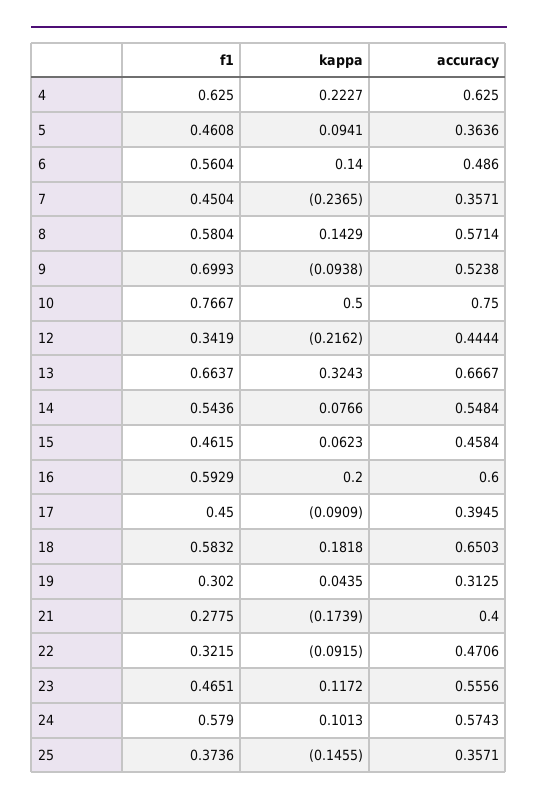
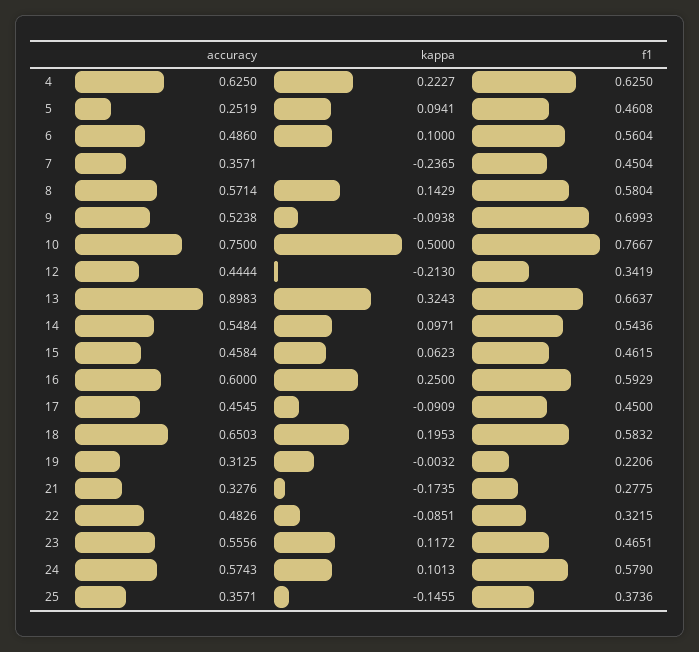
accuracy, 5: 0.3636 -> 0.2519
kappa, 6: 0.14 -> 0.1
kappa, 12: -0.2162 -> -0.213
accuracy, 13: 0.6667 -> 0.8983
kappa, 14: 0.0766 -> 0.0971
kappa, 16: 0.2 -> 0.25
accuracy, 17: 0.3945 -> 0.4545
kappa, 18: 0.1818 -> 0.1953
f1, 19: 0.302 -> 0.2206
kappa, 19: 0.0435 -> -0.0032
kappa, 21: -0.1739 -> -0.1735
accuracy, 21: 0.4 -> 0.3276
kappa, 22: -0.0915 -> -0.0851
accuracy, 22: 0.4706 -> 0.4826

